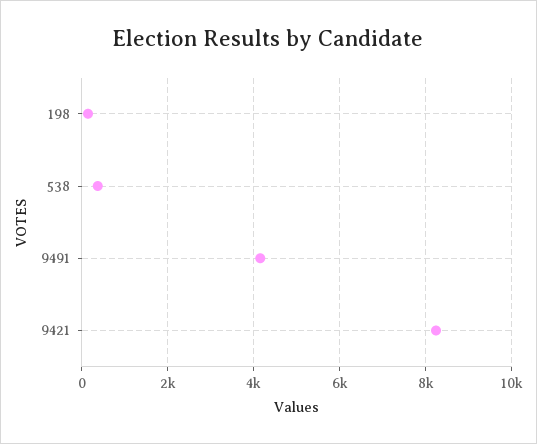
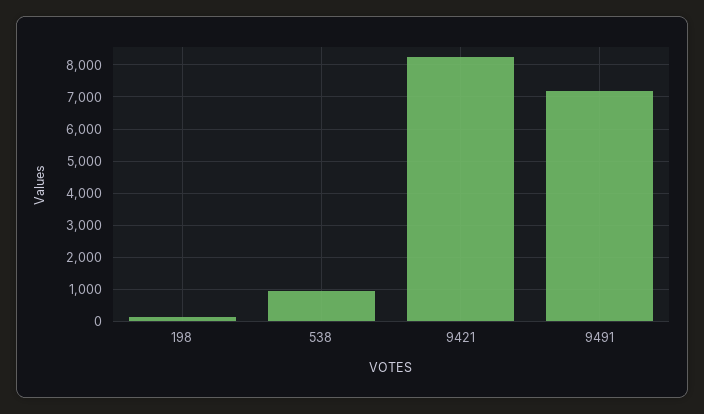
538: 400 -> 1000
9491: 4200 -> 7200

